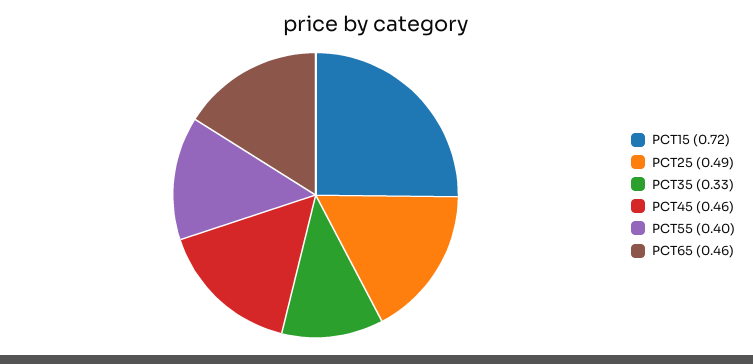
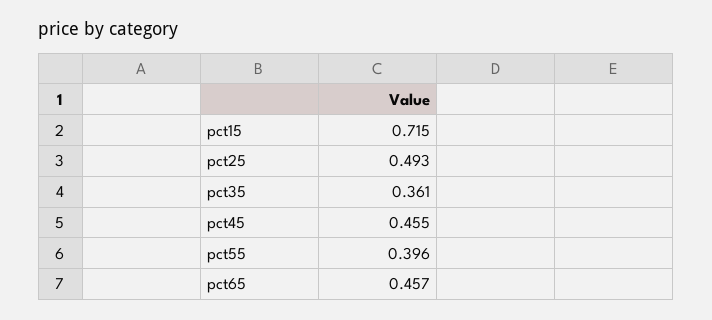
PCT35: 0.33 -> 0.361

